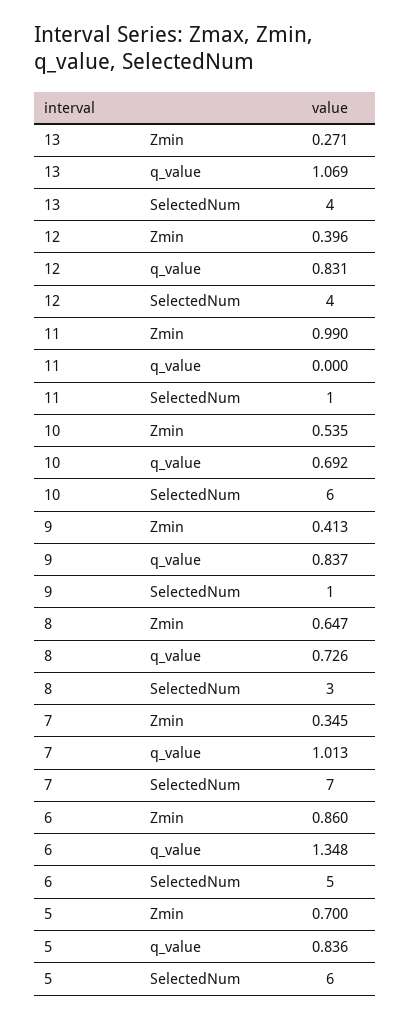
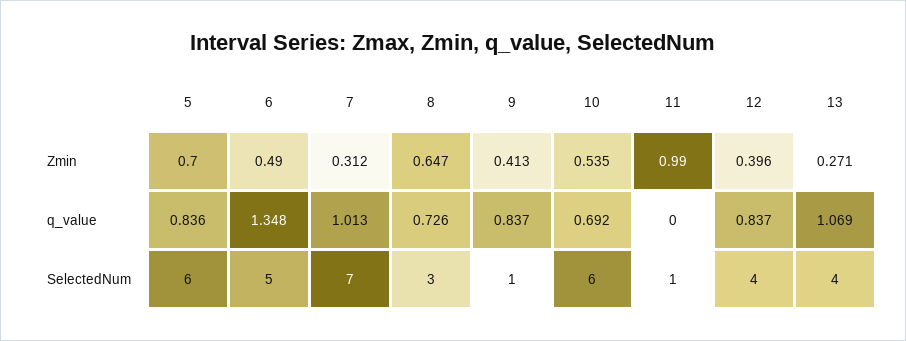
12, q_value: 0.831 -> 0.837
7, Zmin: 0.345 -> 0.312
6, Zmin: 0.86 -> 0.49

